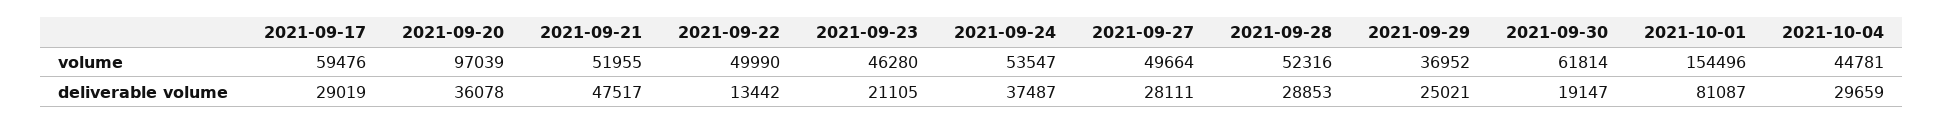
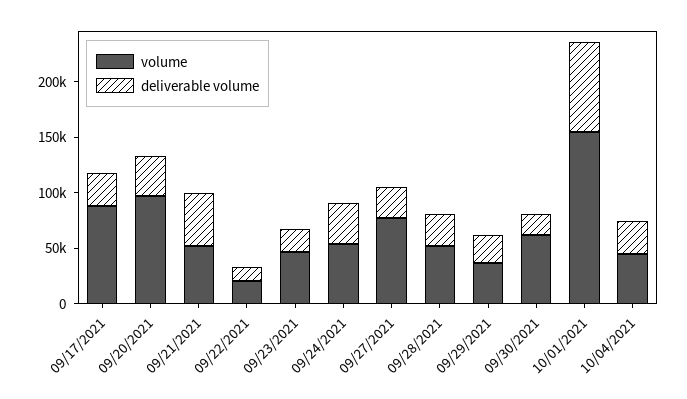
volume, 2021-09-17: 59476 -> 90000
volume, 2021-09-22: 49990 -> 20000
volume, 2021-09-27: 49664 -> 80000

